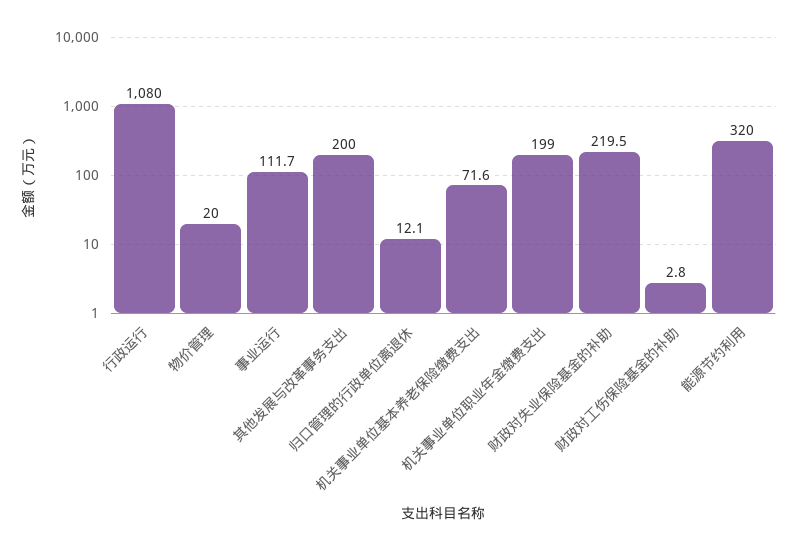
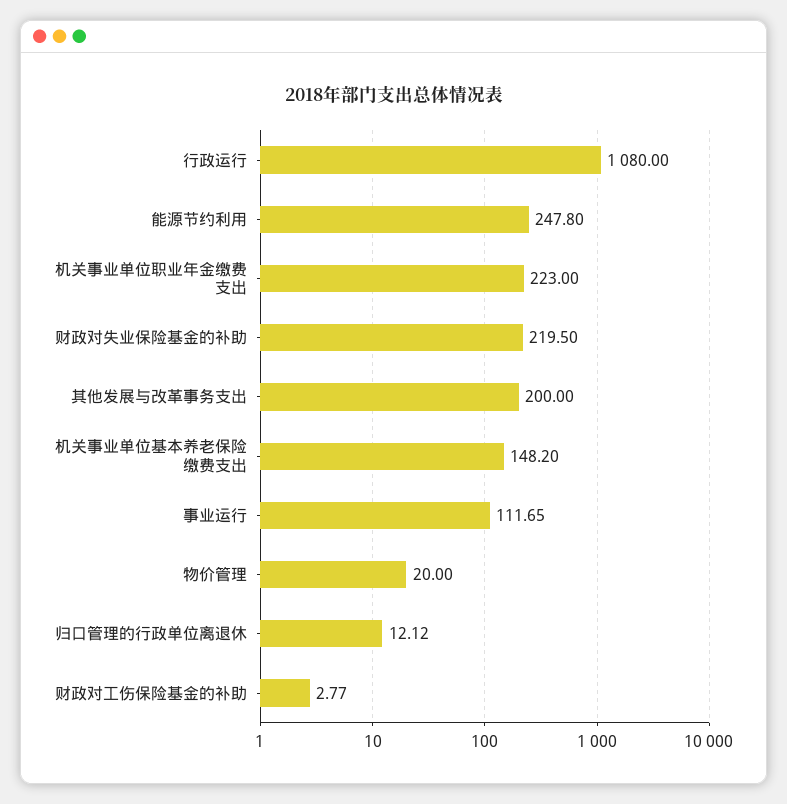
机关事业单位基本养老保险缴费支出: 71.6 -> 148.2
机关事业单位职业年金缴费支出: 199 -> 223
能源节约利用: 320 -> 247.8

